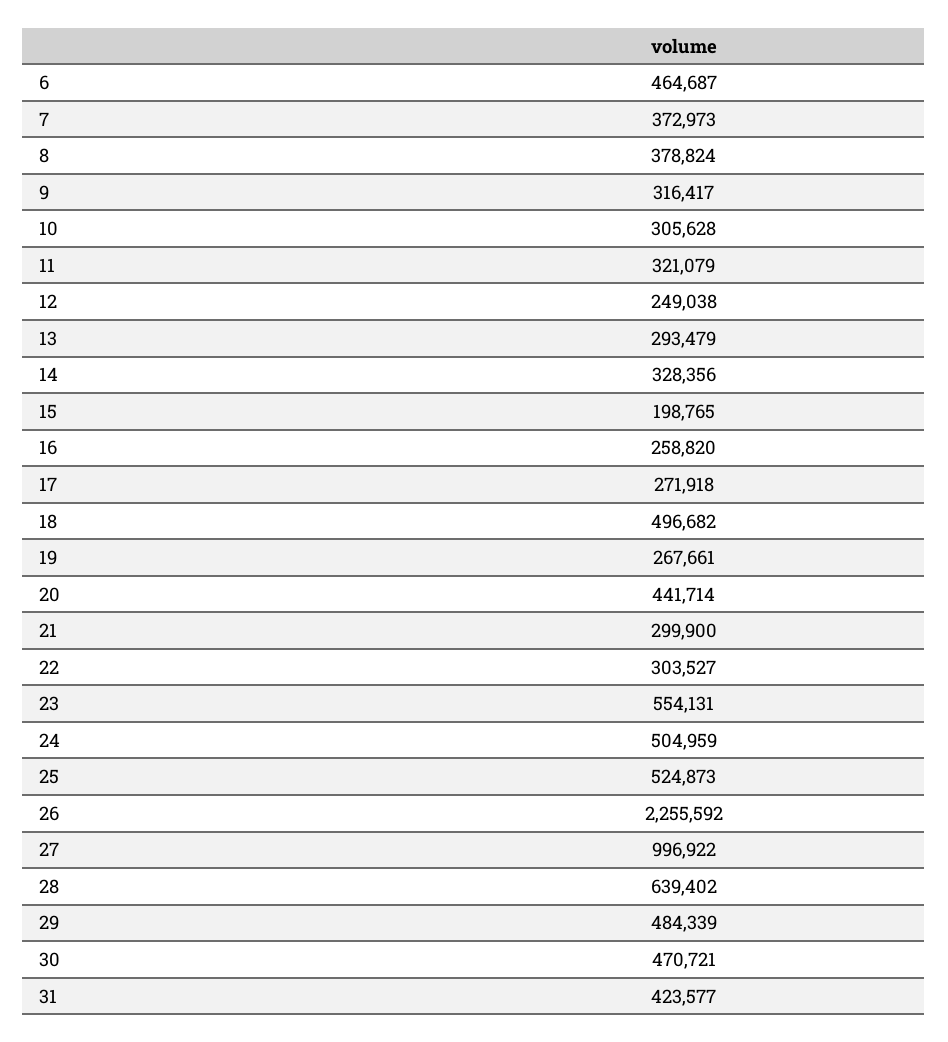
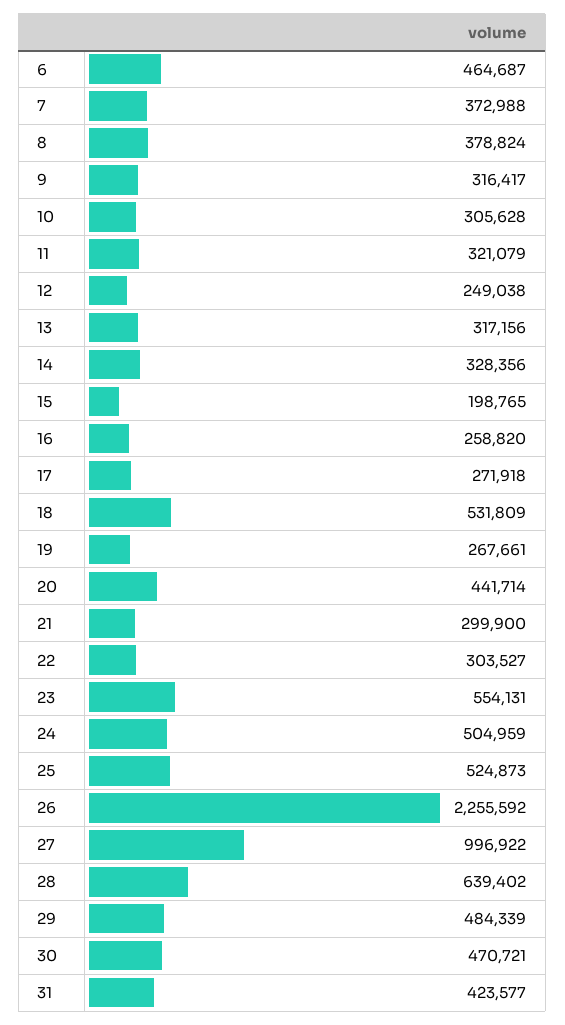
7: 372973 -> 372988
13: 293479 -> 317156
18: 496682 -> 531809

